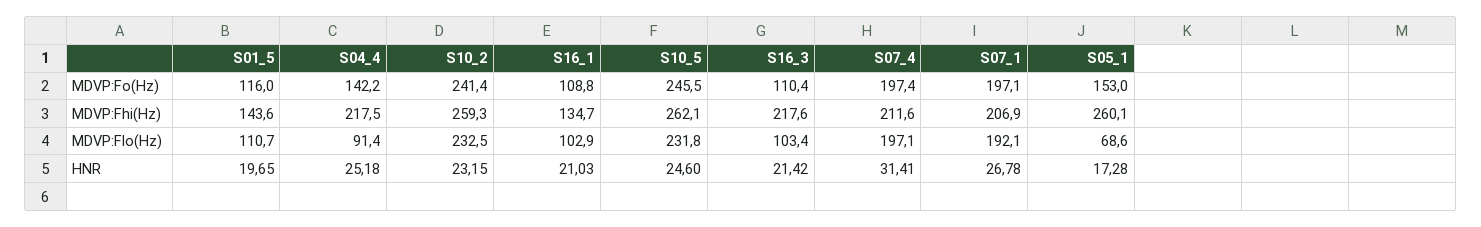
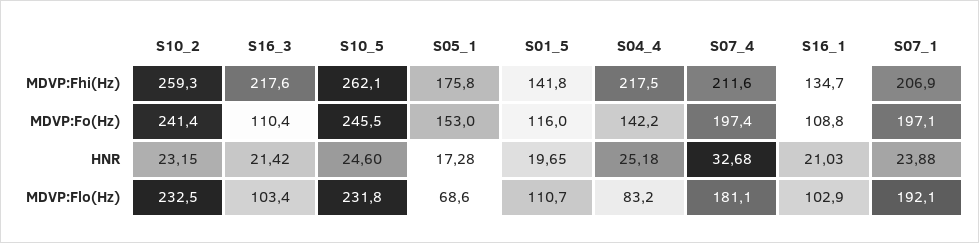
S01_5, MDVP:Fhi(Hz): 143.6 -> 141.8
S05_1, MDVP:Fhi(Hz): 260.1 -> 175.8
S04_4, MDVP:Flo(Hz): 91.4 -> 83.2
S07_4, MDVP:Flo(Hz): 197.1 -> 181.1
S07_4, HNR: 31.41 -> 32.68
S07_1, HNR: 26.78 -> 23.88

